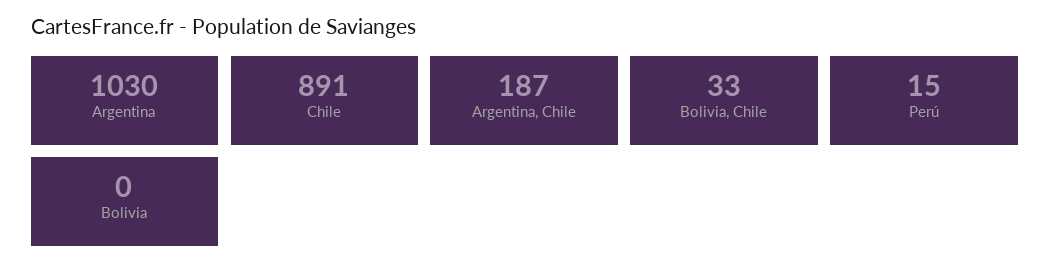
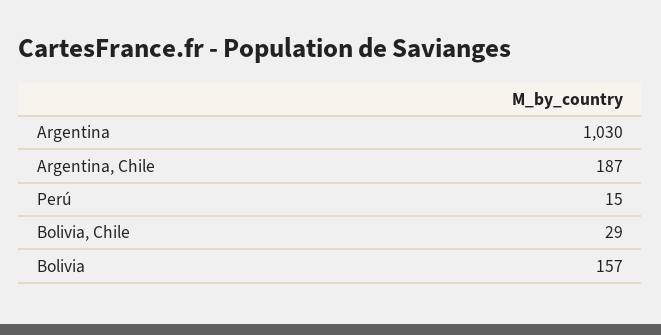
Chile: 891 -> none
Bolivia, Chile: 33 -> 29
Bolivia: 0 -> 157

